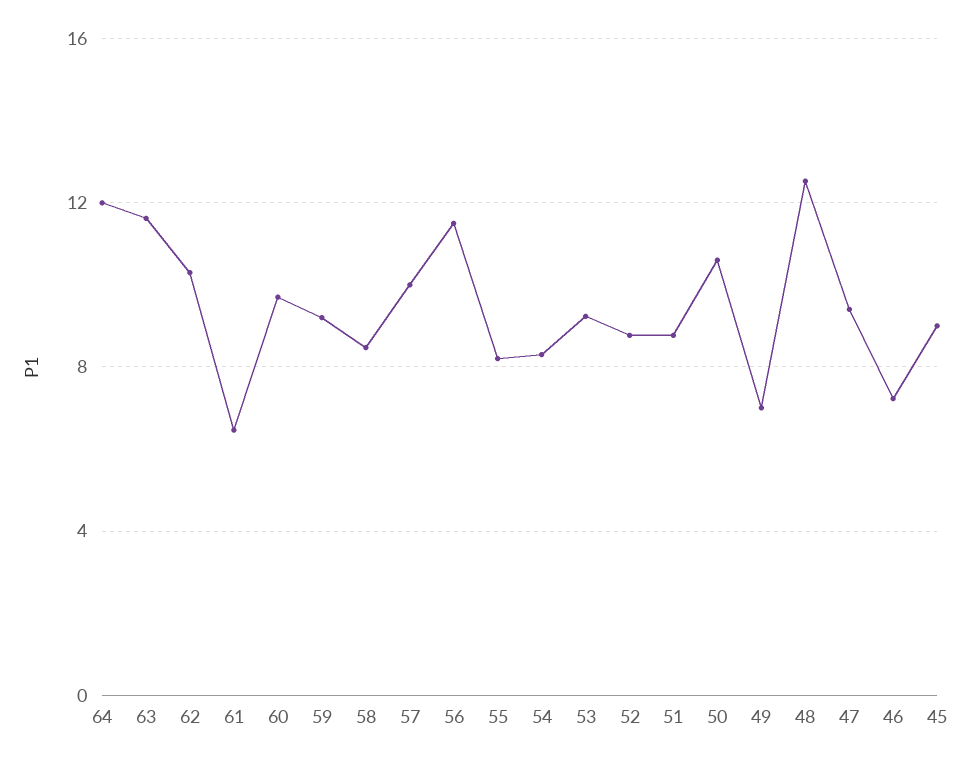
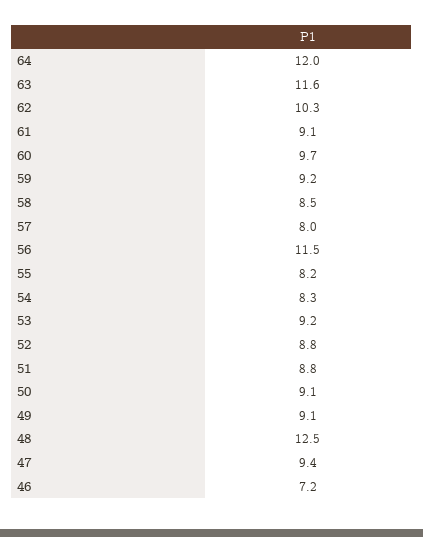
61: 6.5 -> 9.1
57: 10 -> 8
50: 10.5 -> 9.1
49: 7 -> 9.1
45: 9 -> none

